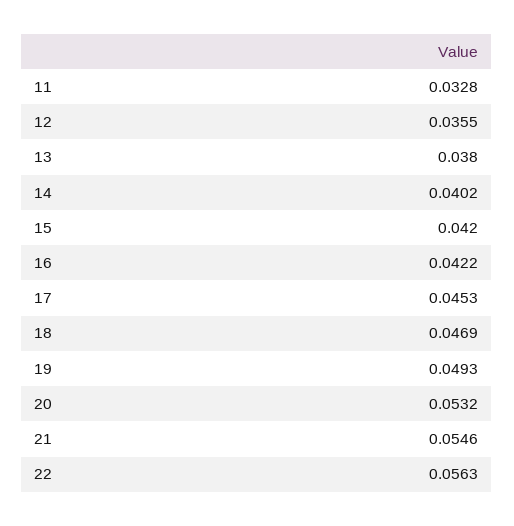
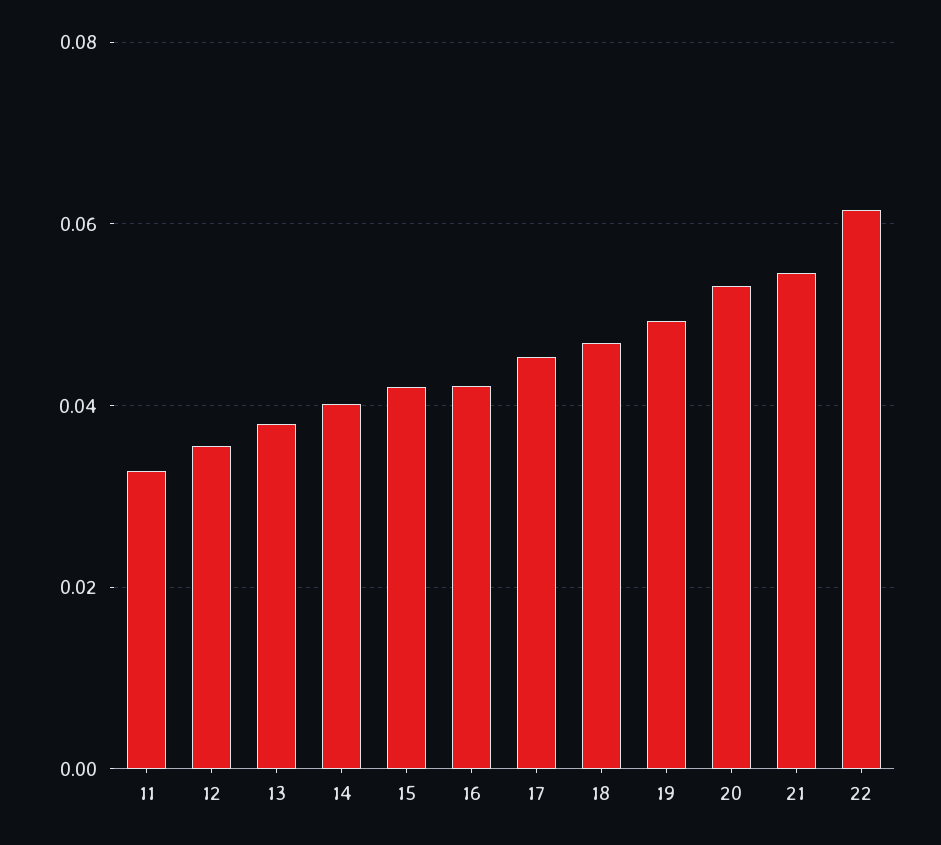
22: 0.0563 -> 0.062

